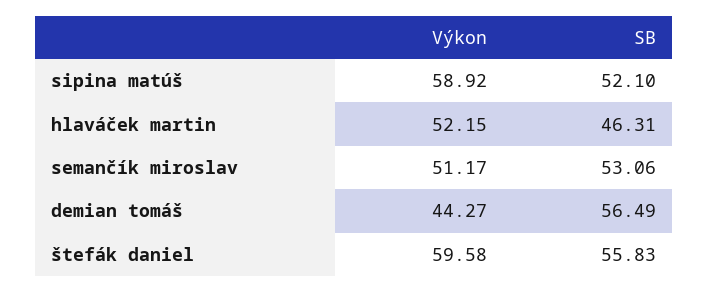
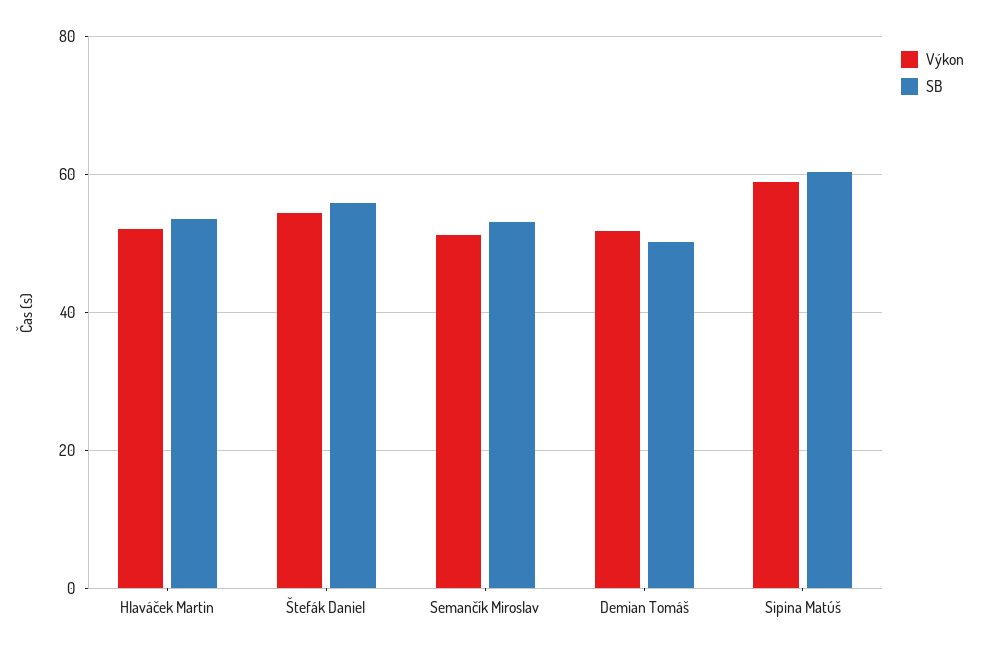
SB, sipina matúš: 52.1 -> 60
SB, hlaváček martin: 46.31 -> 54
Výkon, demian tomáš: 44.27 -> 52
SB, demian tomáš: 56.49 -> 50
Výkon, štefák daniel: 59.58 -> 54

